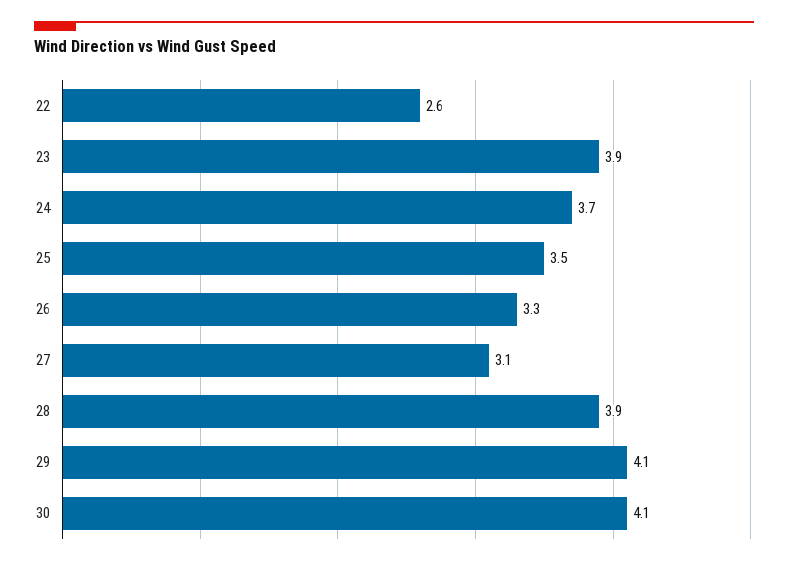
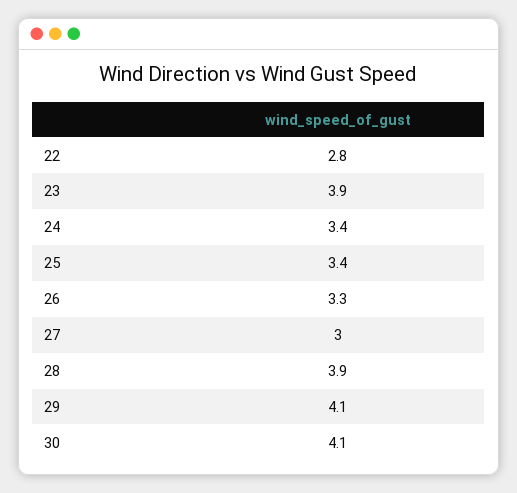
22: 2.6 -> 2.8
24: 3.7 -> 3.4
25: 3.5 -> 3.4
27: 3.1 -> 3

